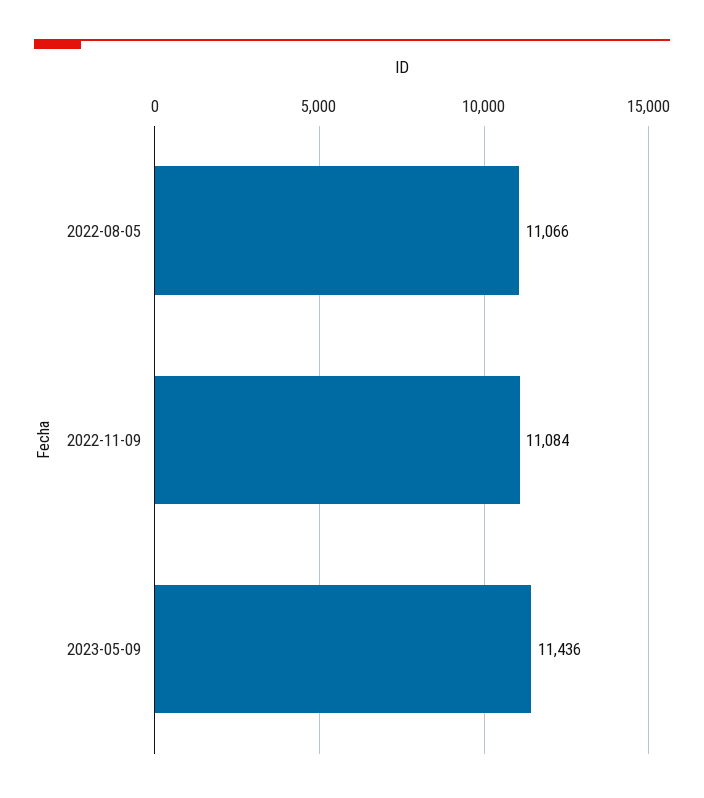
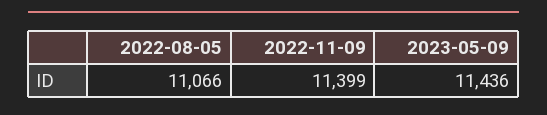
2022-11-09: 11084 -> 11399

